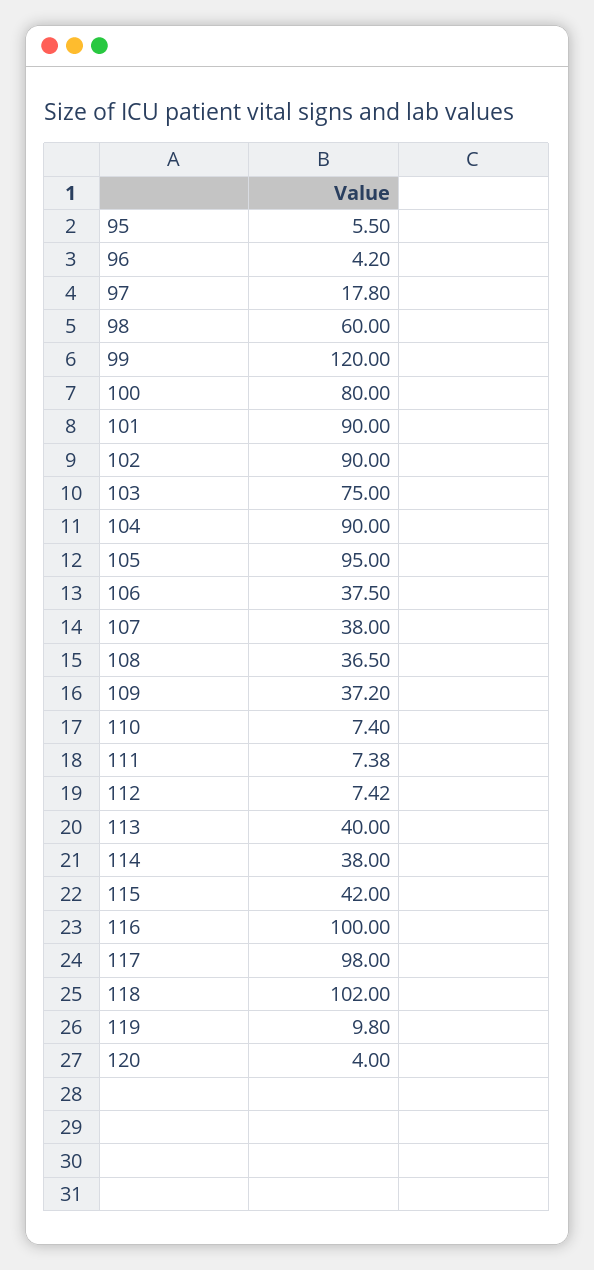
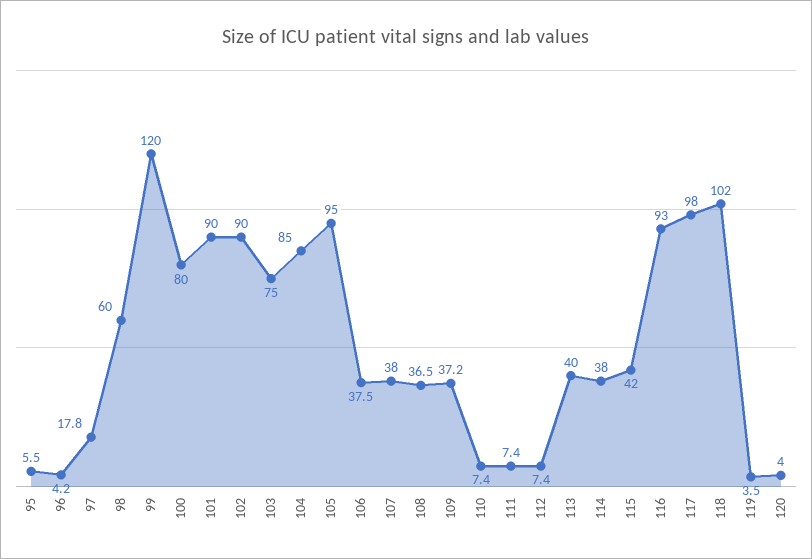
104: 90 -> 85
116: 100 -> 93
119: 9.8 -> 3.5

